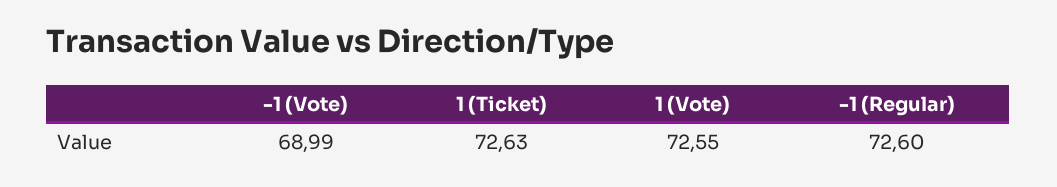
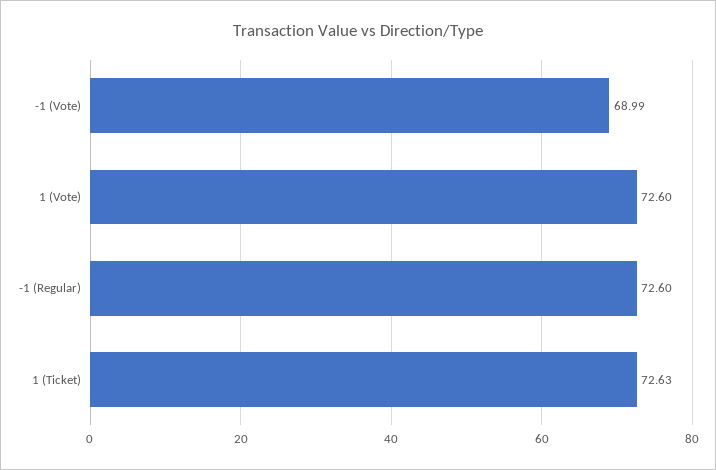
1 (Vote): 72.55 -> 72.6

